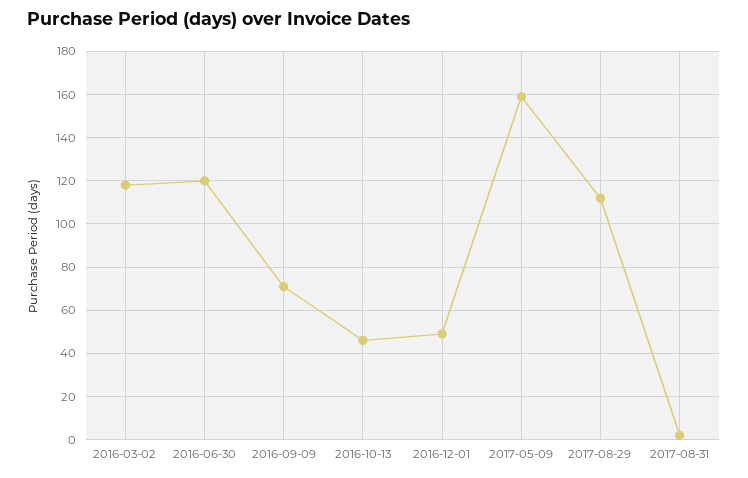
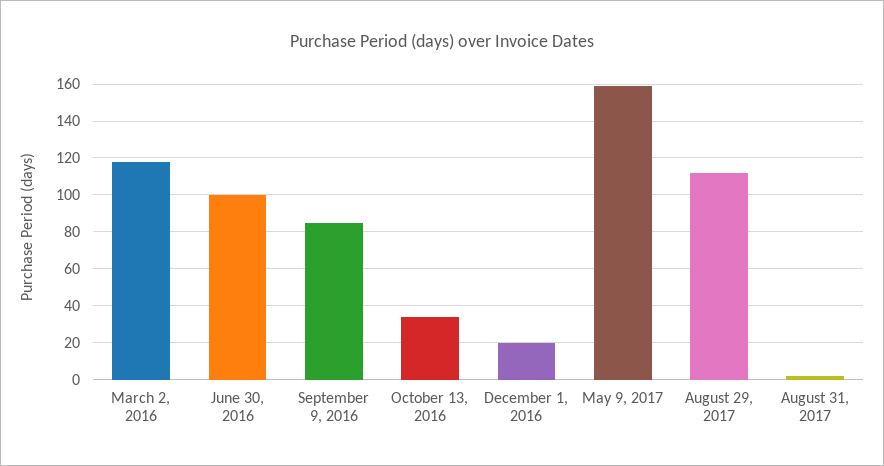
2016-06-30: 120 -> 100
2016-09-09: 70 -> 85
2016-10-13: 45 -> 35
2016-12-01: 50 -> 20

